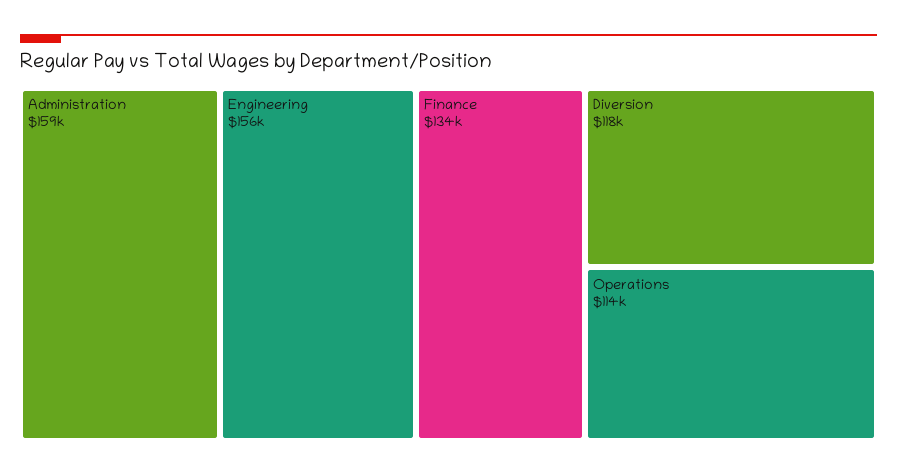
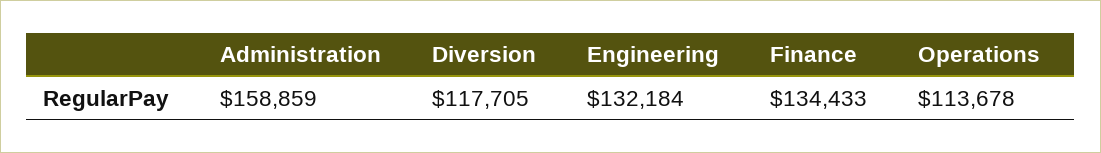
Engineering: 156000 -> 132184

